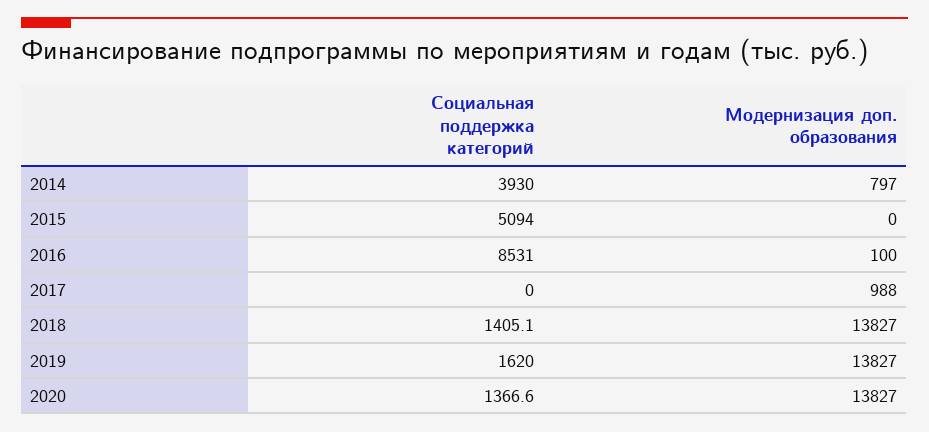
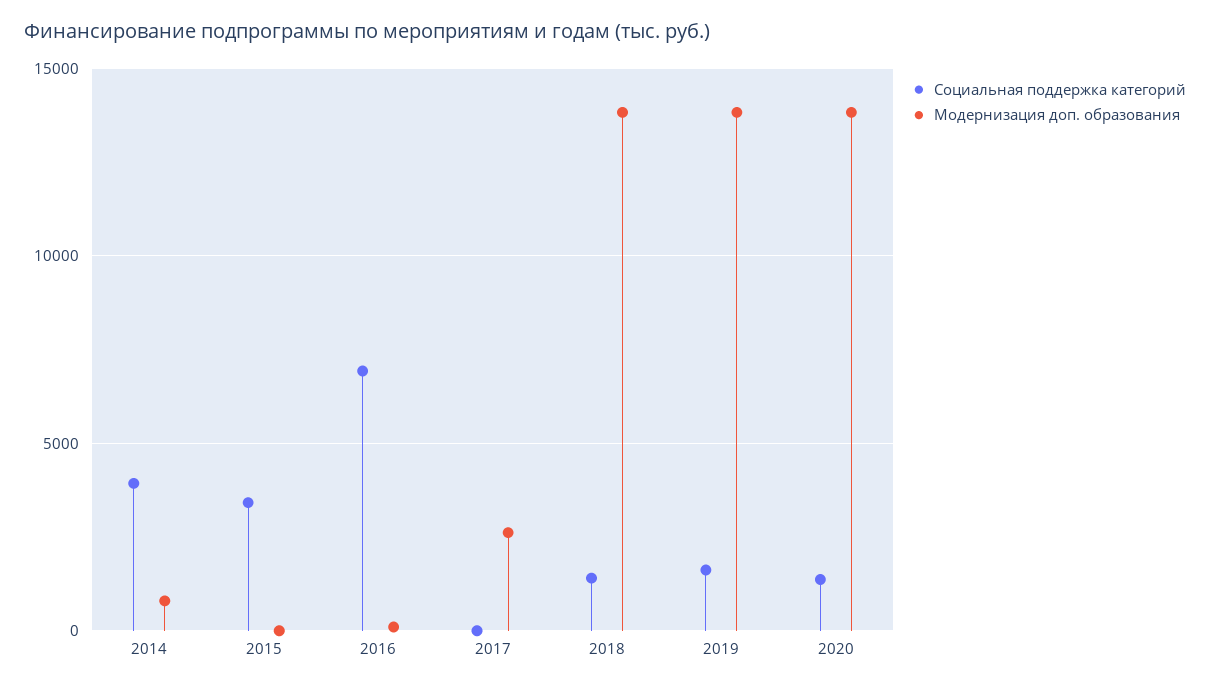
Социальная поддержка категорий, 2015: 5094 -> 3500
Социальная поддержка категорий, 2016: 8531 -> 7000
Модернизация доп. образования, 2017: 988 -> 2500

